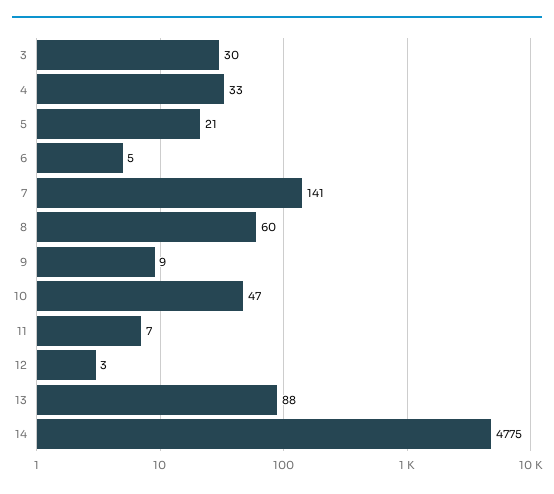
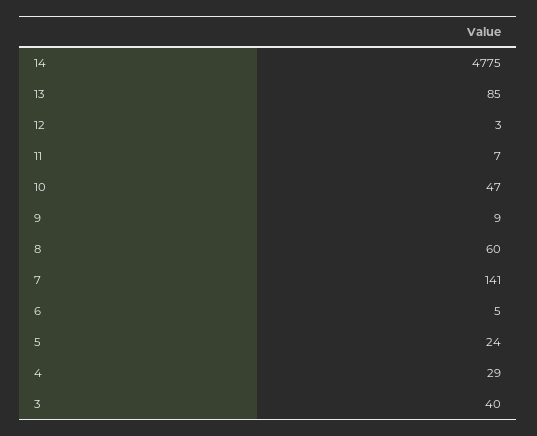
3: 30 -> 40
4: 33 -> 29
5: 21 -> 24
13: 88 -> 85

